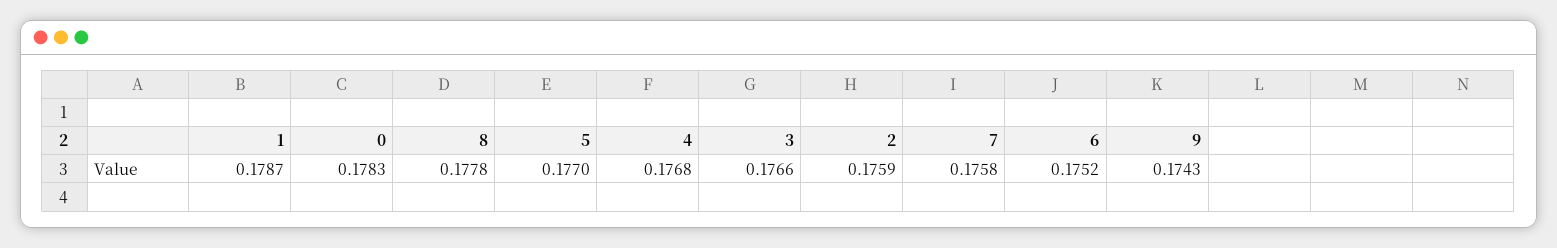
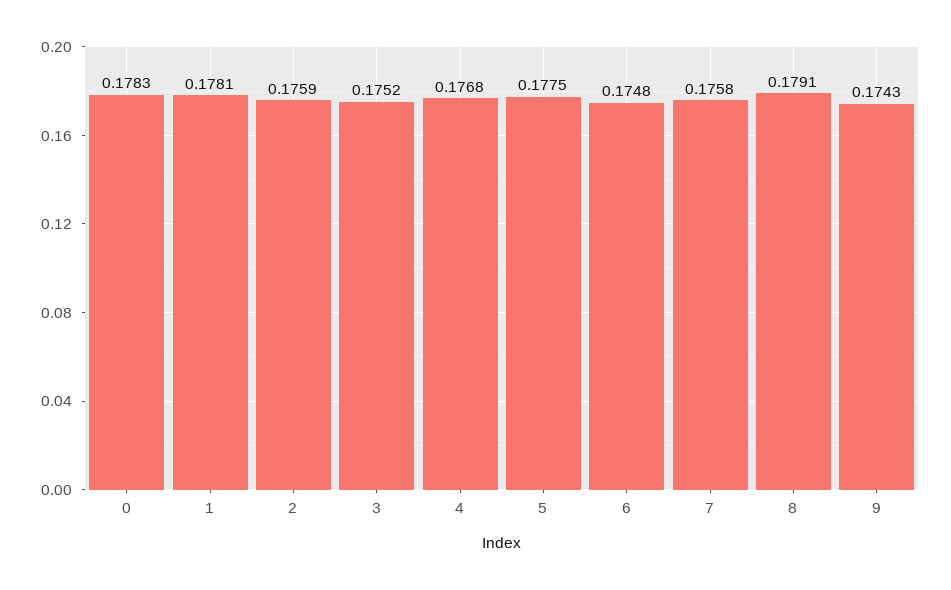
1: 0.1787 -> 0.1781
8: 0.1778 -> 0.1791
5: 0.177 -> 0.1775
3: 0.1766 -> 0.1752
6: 0.1752 -> 0.1748

